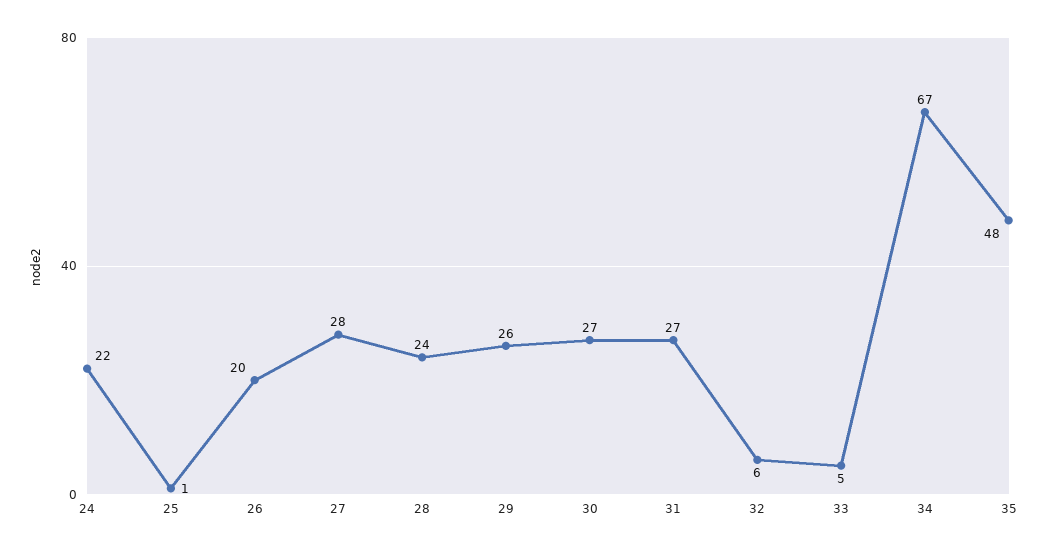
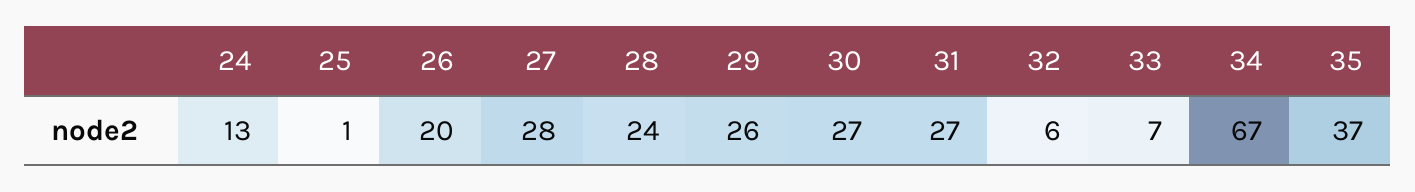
24: 22 -> 13
33: 5 -> 7
35: 48 -> 37

